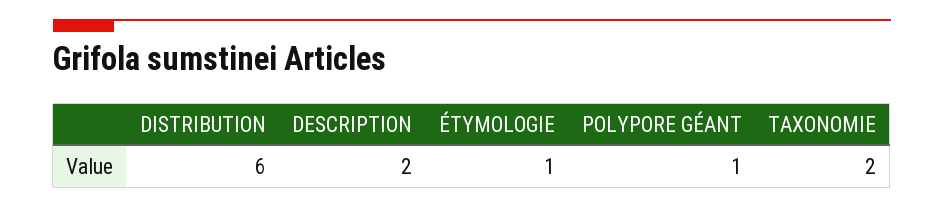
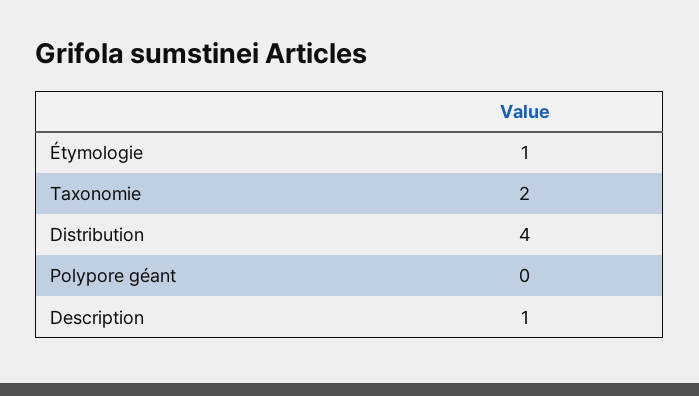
DISTRIBUTION: 6 -> 4
DESCRIPTION: 2 -> 1
POLYPORE GÉANT: 1 -> 0

